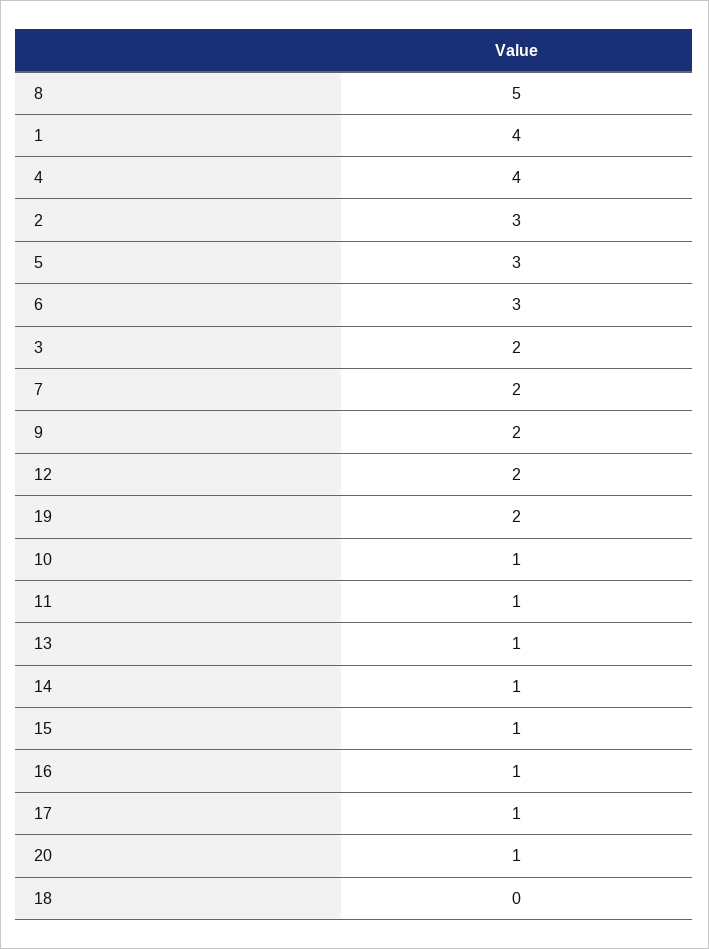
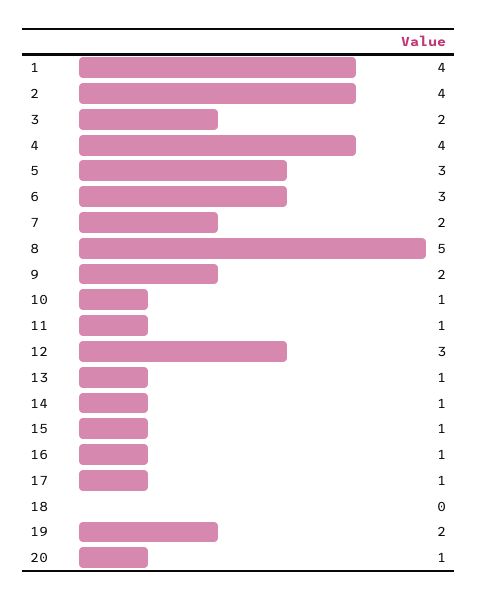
2: 3 -> 4
12: 2 -> 3

